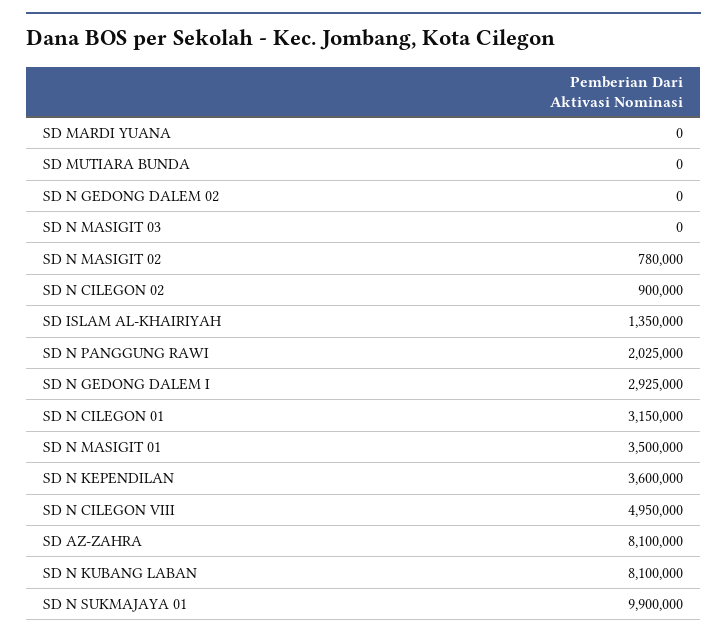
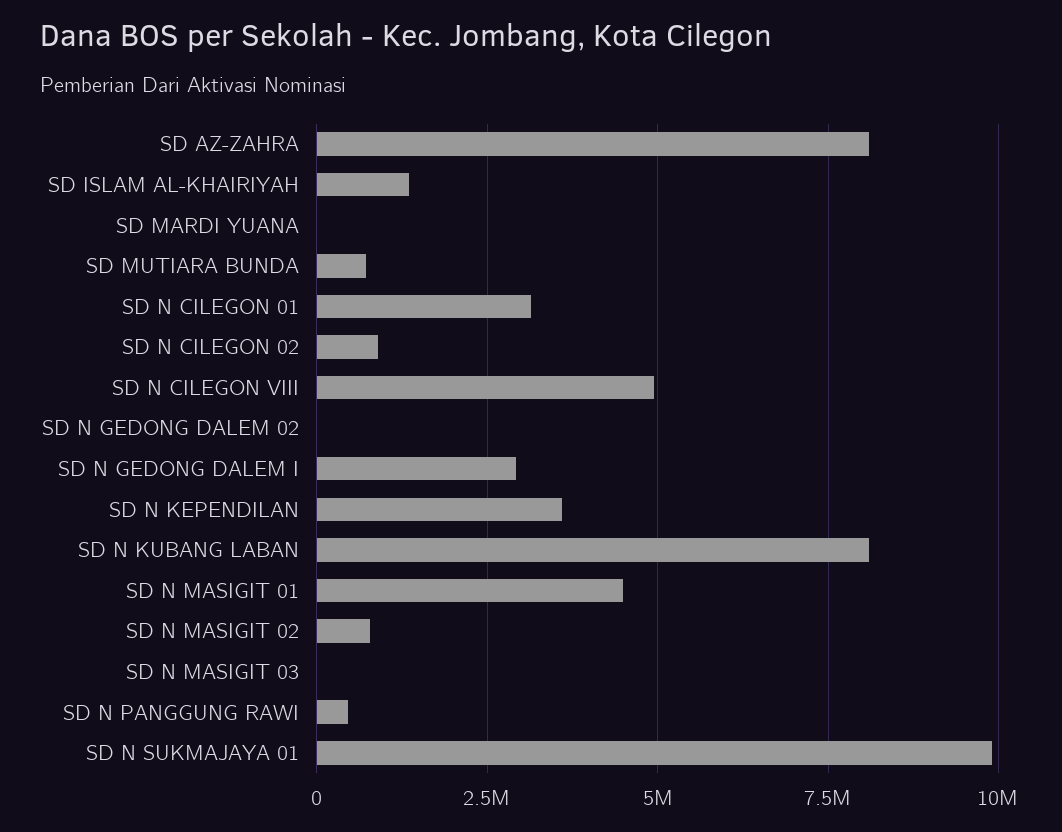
SD MUTIARA BUNDA: 0 -> 750000
SD N PANGGUNG RAWI: 2025000 -> 500000
SD N MASIGIT 01: 3500000 -> 4500000

